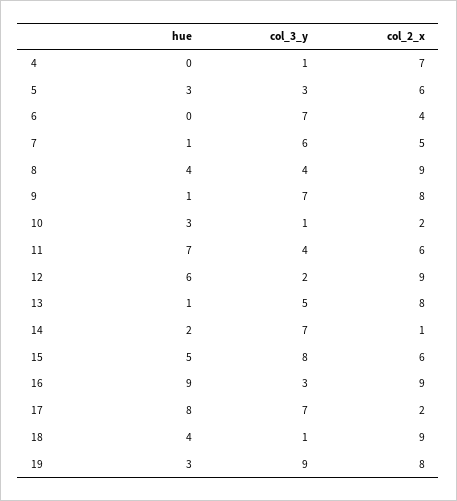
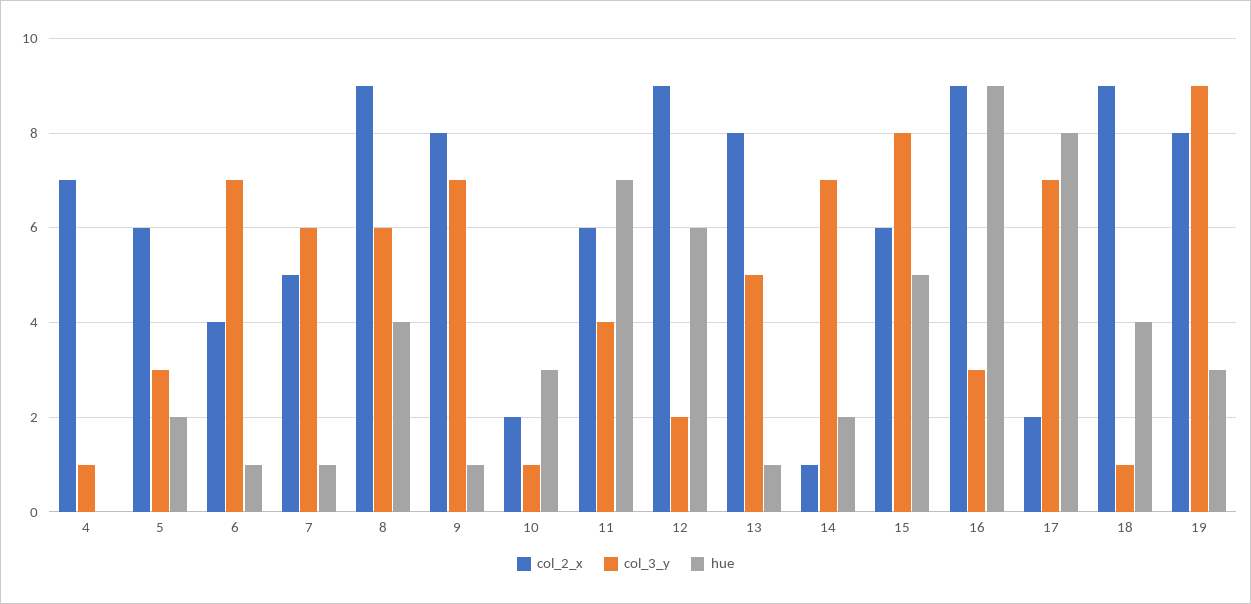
hue, 5: 3 -> 2
hue, 6: 0 -> 1
col_3_y, 8: 4 -> 6

